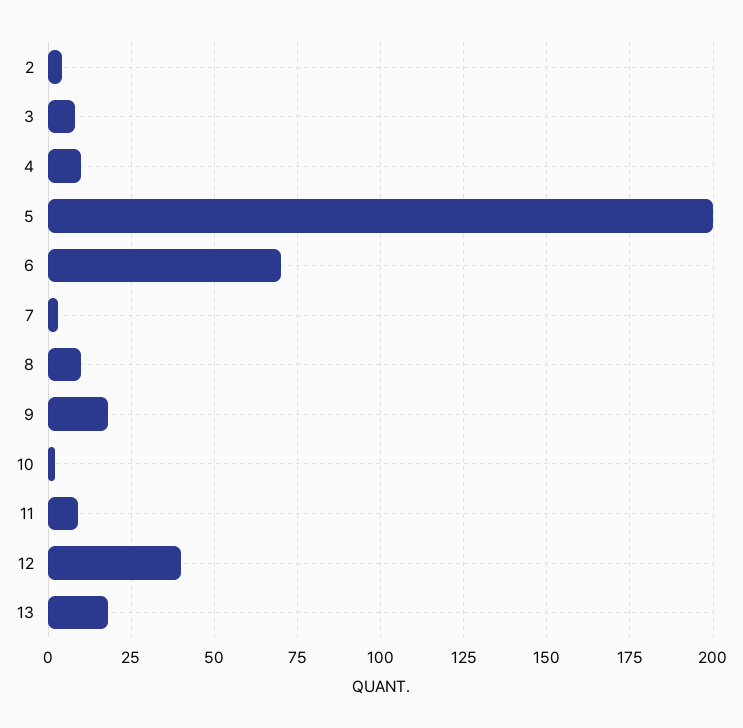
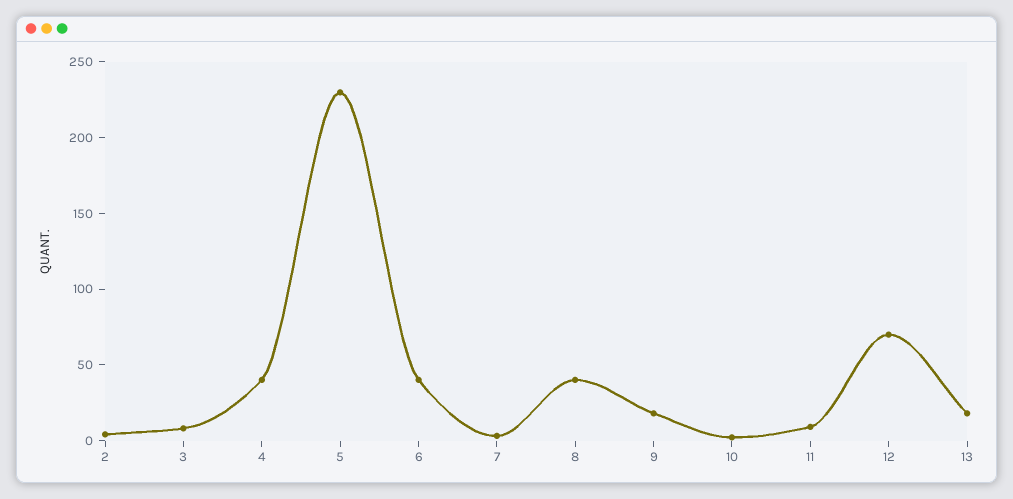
4: 10 -> 40
5: 200 -> 230
6: 70 -> 40
8: 10 -> 40
12: 40 -> 70

